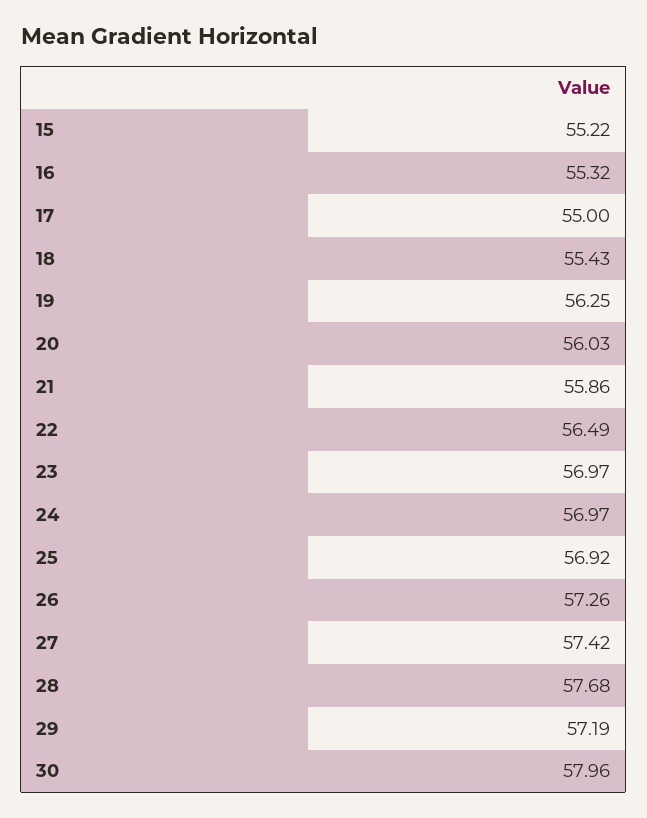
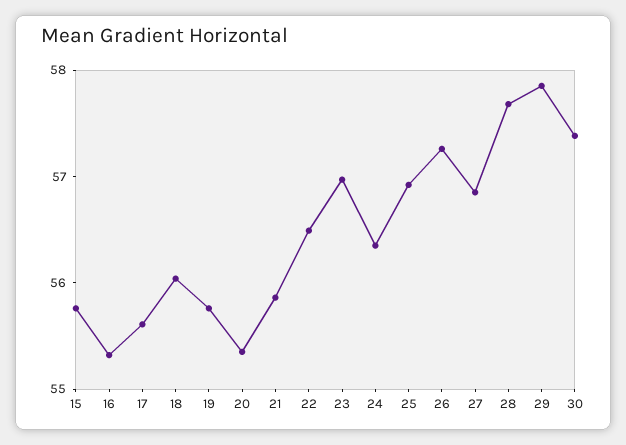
15: 55.22 -> 55.8
17: 55 -> 55.6
18: 55.43 -> 56
19: 56.25 -> 55.8
20: 56.03 -> 55.4
24: 56.97 -> 56.4
27: 57.42 -> 56.8
29: 57.19 -> 57.8
30: 57.96 -> 57.4

